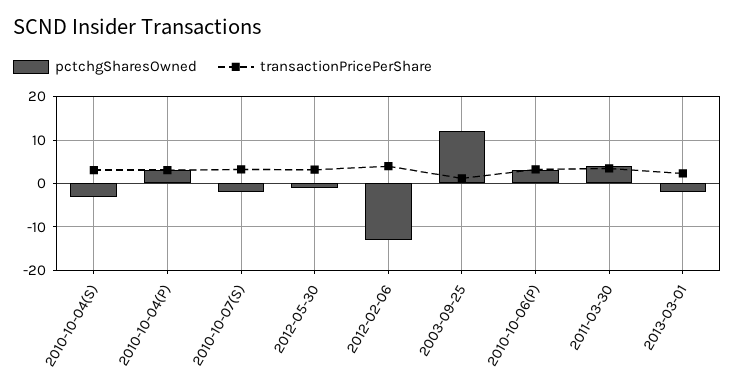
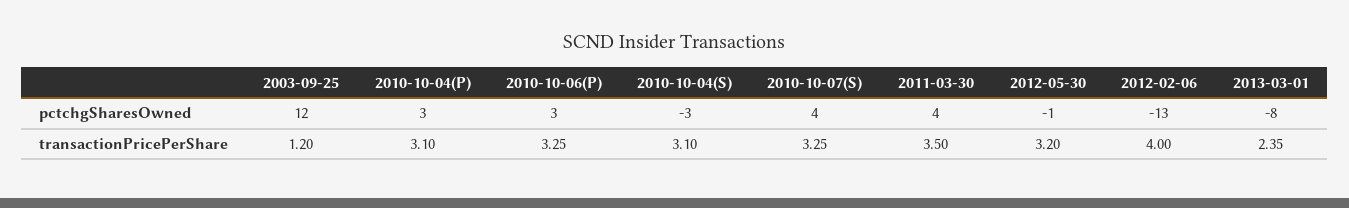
pctchgSharesOwned, 2010-10-07(S): -2 -> 4
pctchgSharesOwned, 2013-03-01: -2 -> -8

